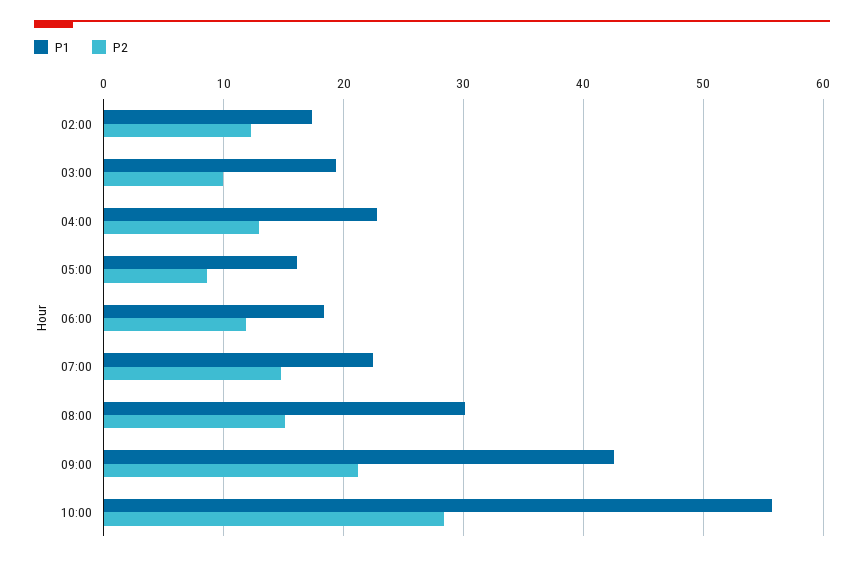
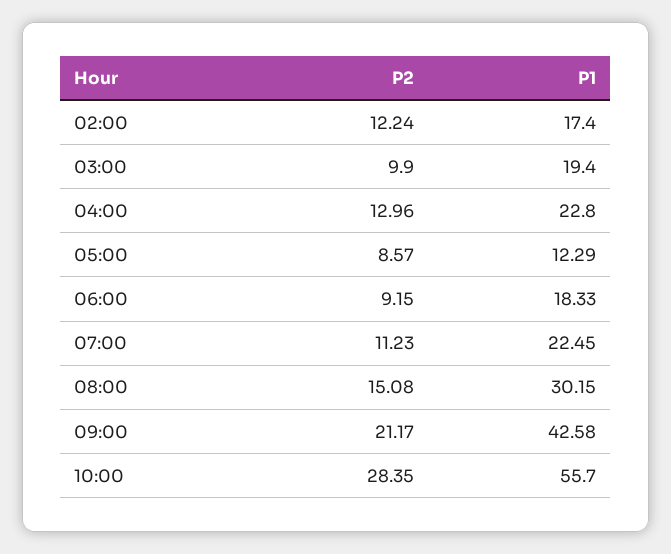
P1, 05:00: 16 -> 12.29
P2, 06:00: 12 -> 9.15
P2, 07:00: 15 -> 11.23

